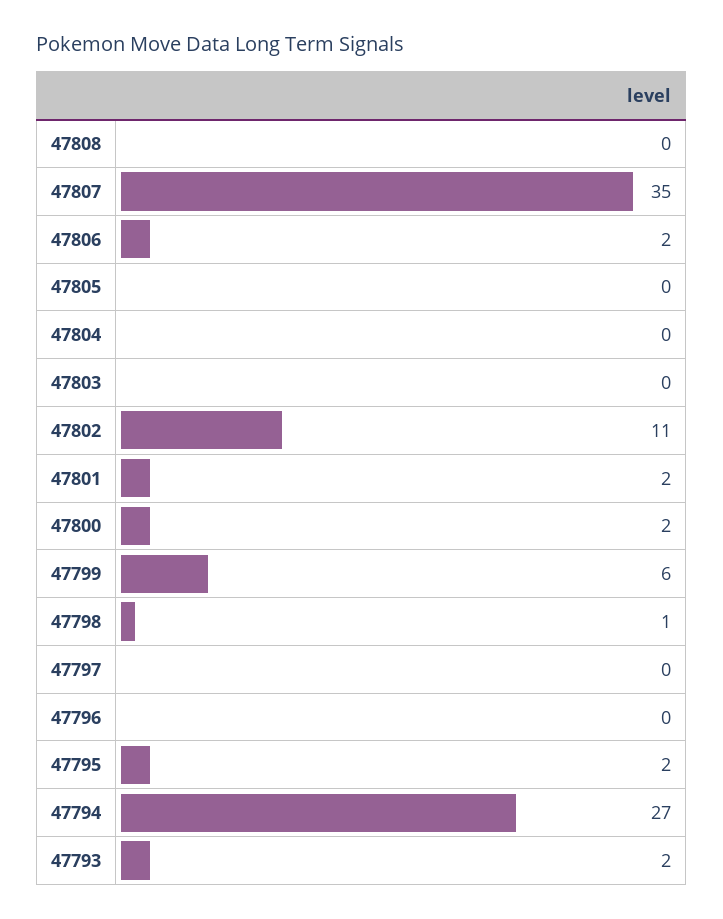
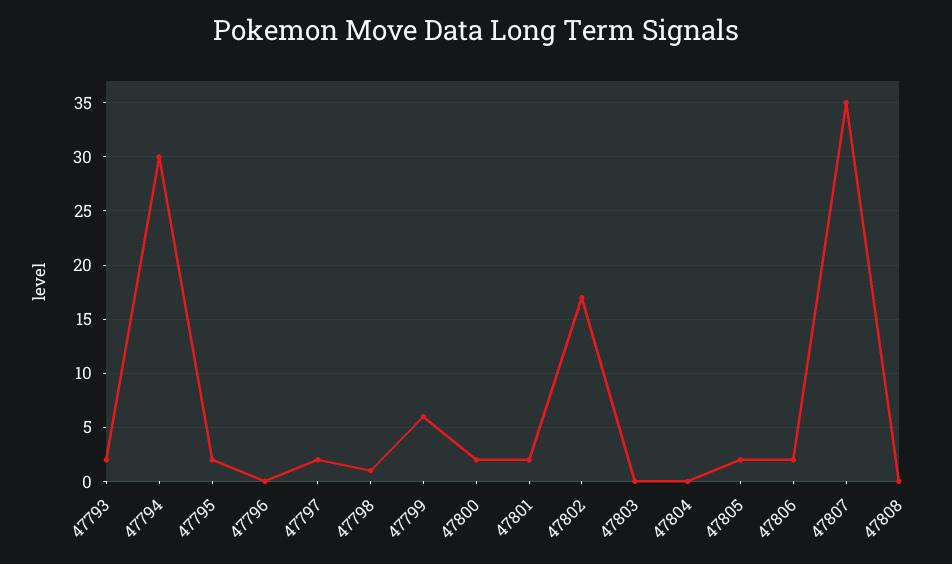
47805: 0 -> 2
47802: 11 -> 17
47797: 0 -> 2
47794: 27 -> 30

